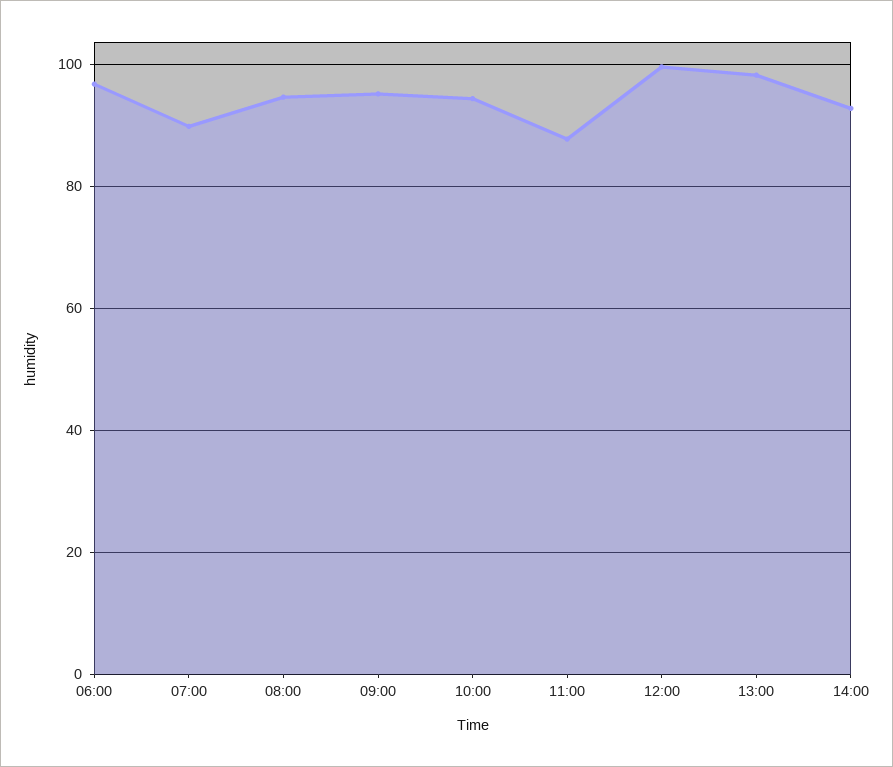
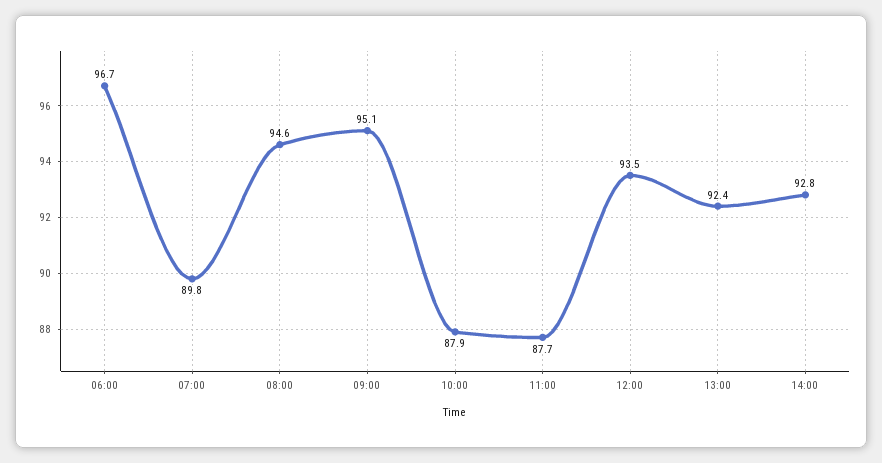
10:00: 94 -> 87.9
12:00: 100 -> 93.5
13:00: 98 -> 92.4

